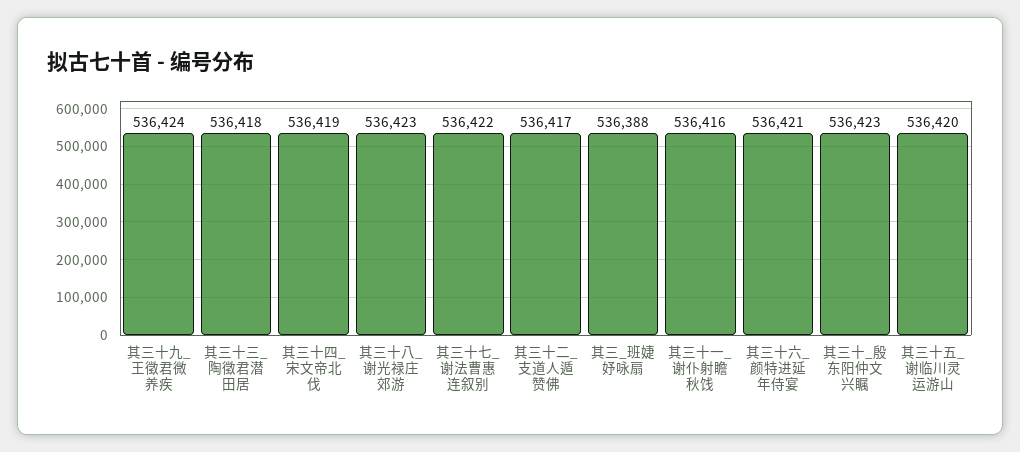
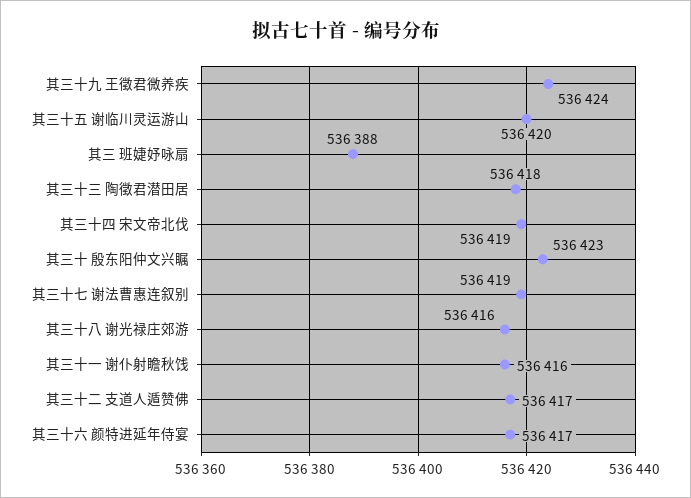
其三十八_谢光禄庄郊游: 536423 -> 536416
其三十七_谢法曹惠连叙别: 536422 -> 536419
其三十六_颜特进延年侍宴: 536421 -> 536417

